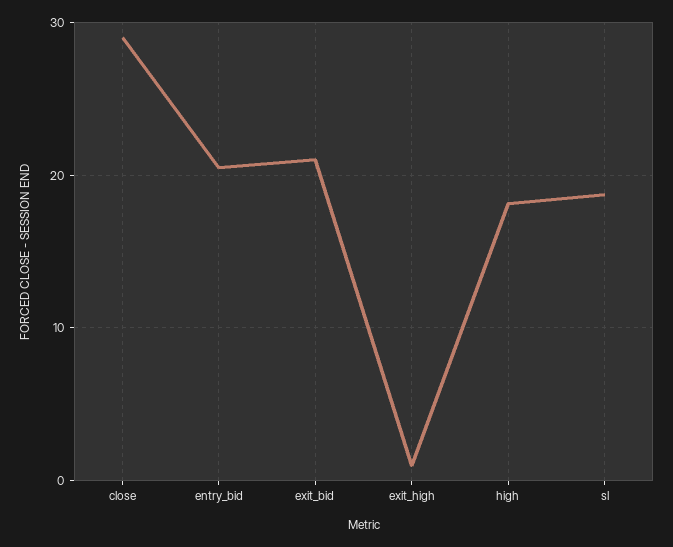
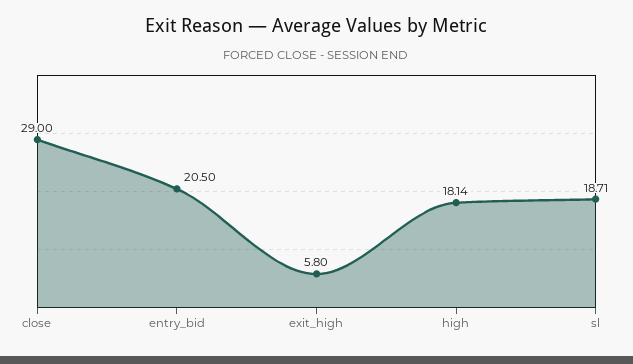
exit_bid: 21 -> none
exit_high: 1 -> 5.8

